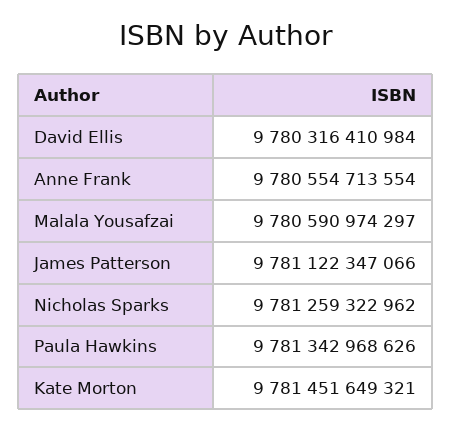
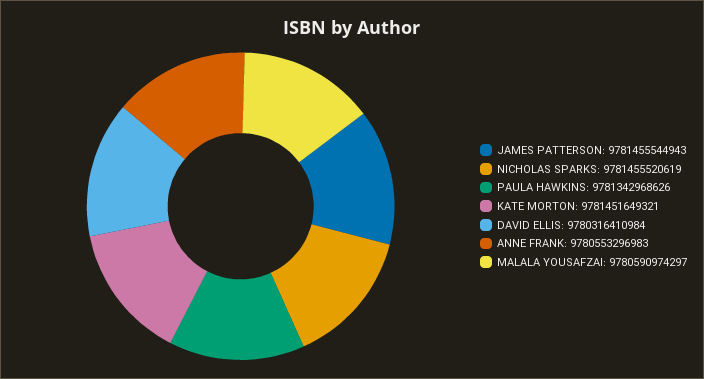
Anne Frank: 9780554713554 -> 9780553296983
James Patterson: 9781122347066 -> 9781455544943
Nicholas Sparks: 9781259322962 -> 9781455520619

